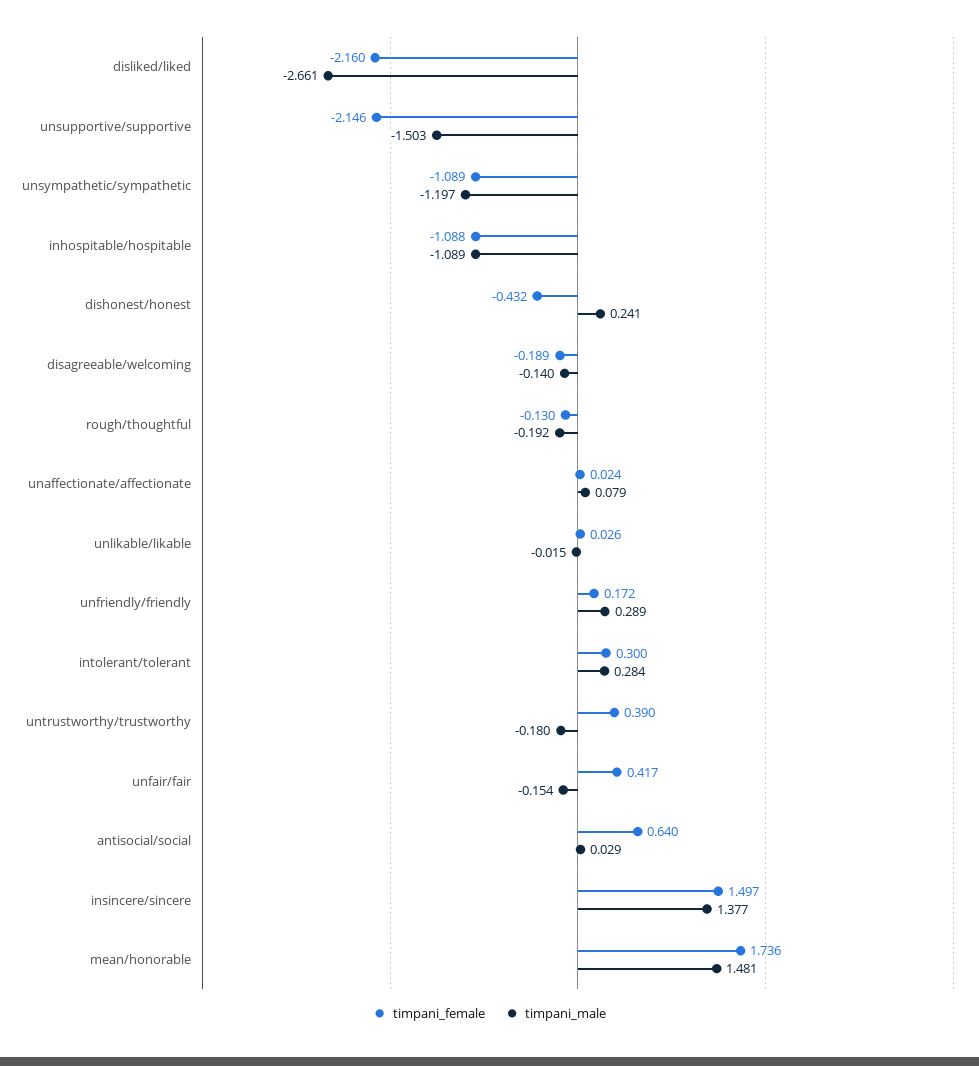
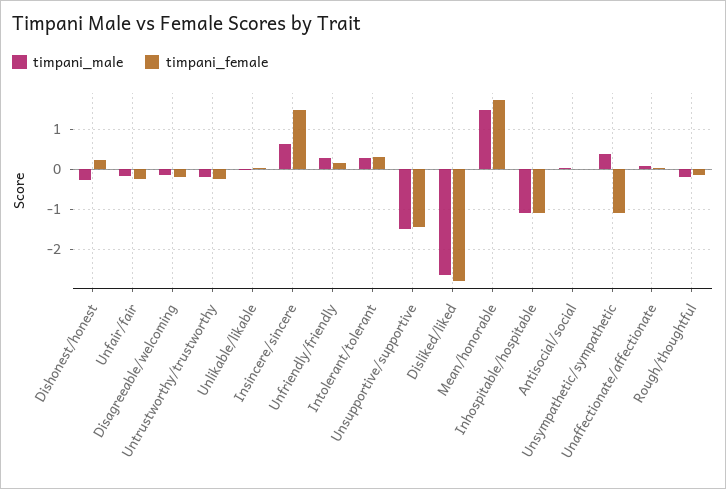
timpani_female, disliked/liked: -2.16 -> -2.8
timpani_female, unsupportive/supportive: -2.146 -> -1.4
timpani_male, unsympathetic/sympathetic: -1.197 -> 0.4
timpani_female, dishonest/honest: -0.432 -> 0.2
timpani_male, dishonest/honest: 0.241 -> -0.2
timpani_female, untrustworthy/trustworthy: 0.39 -> -0.2
timpani_female, unfair/fair: 0.417 -> -0.2
timpani_female, antisocial/social: 0.64 -> 0
timpani_male, insincere/sincere: 1.377 -> 0.6

